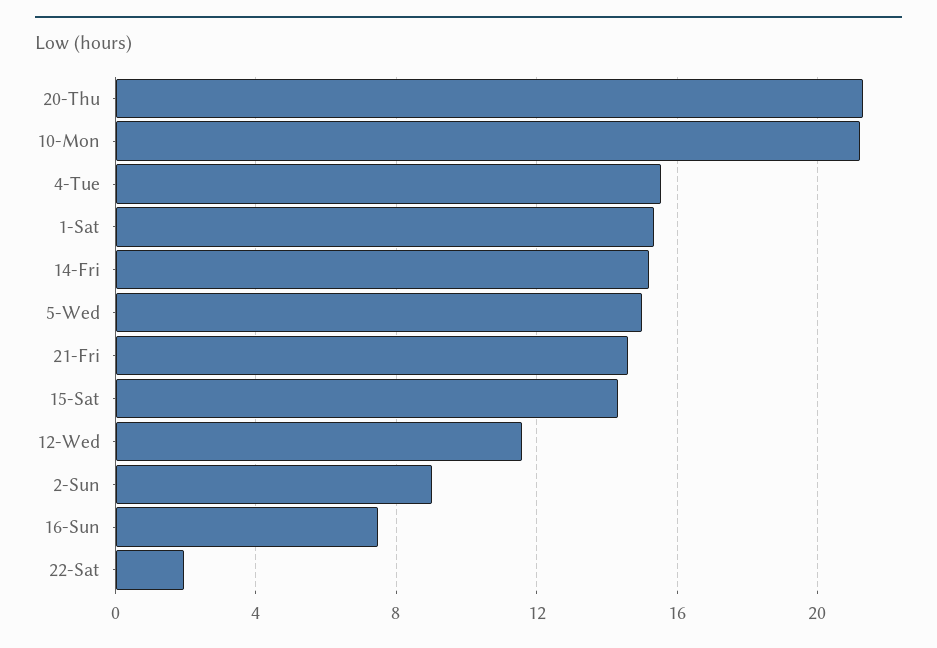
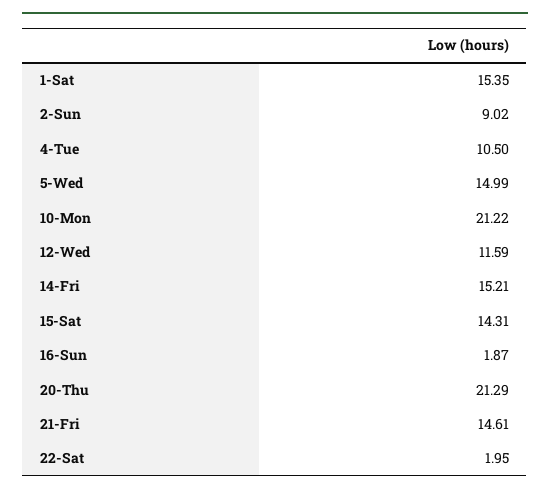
4-Tue: 15.5 -> 10.5
16-Sun: 7.5 -> 1.87

